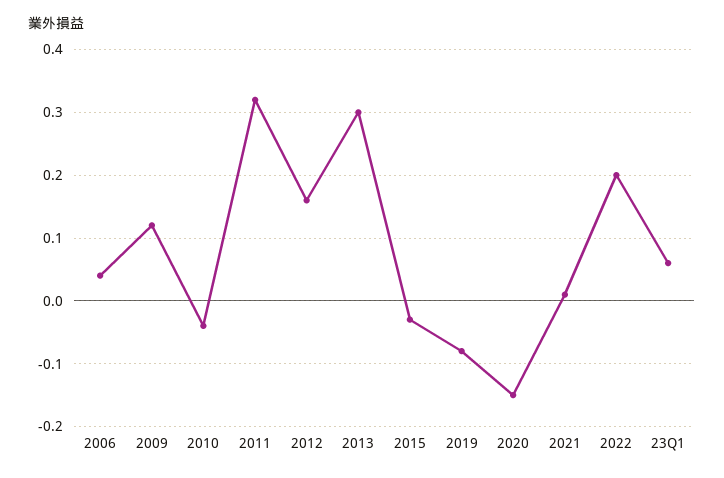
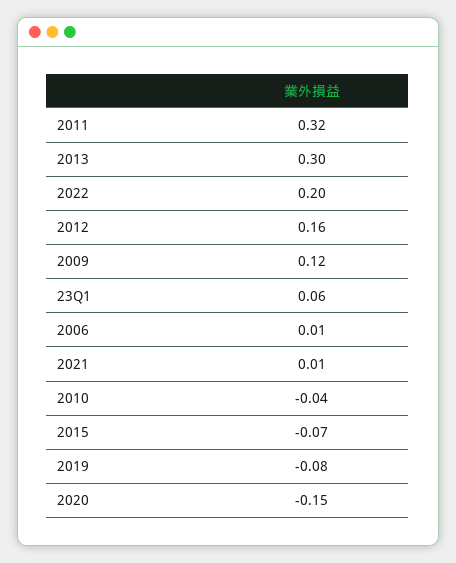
2006: 0.04 -> 0.01
2015: -0.03 -> -0.07

